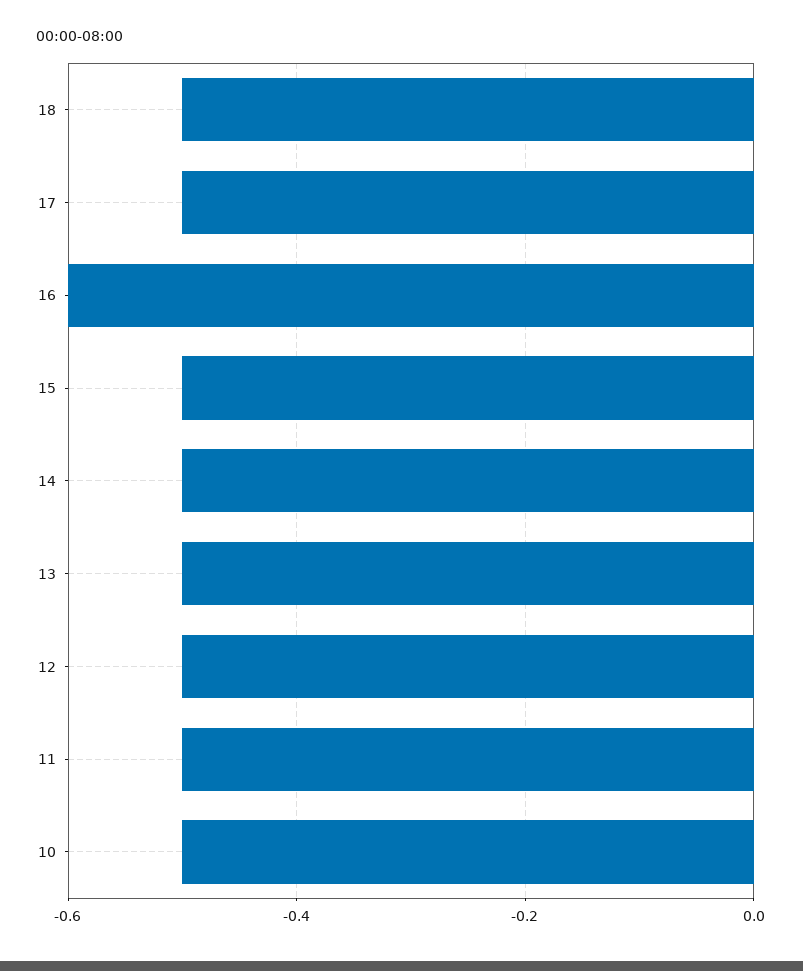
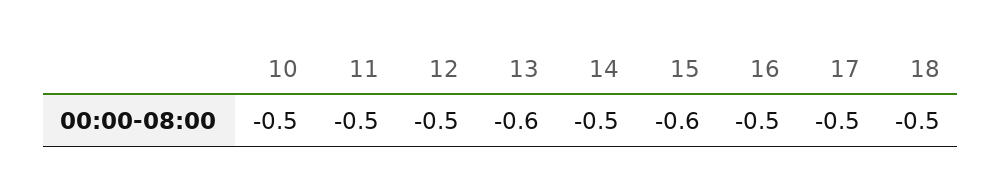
16: -0.6 -> -0.5
15: -0.5 -> -0.6
13: -0.5 -> -0.6

